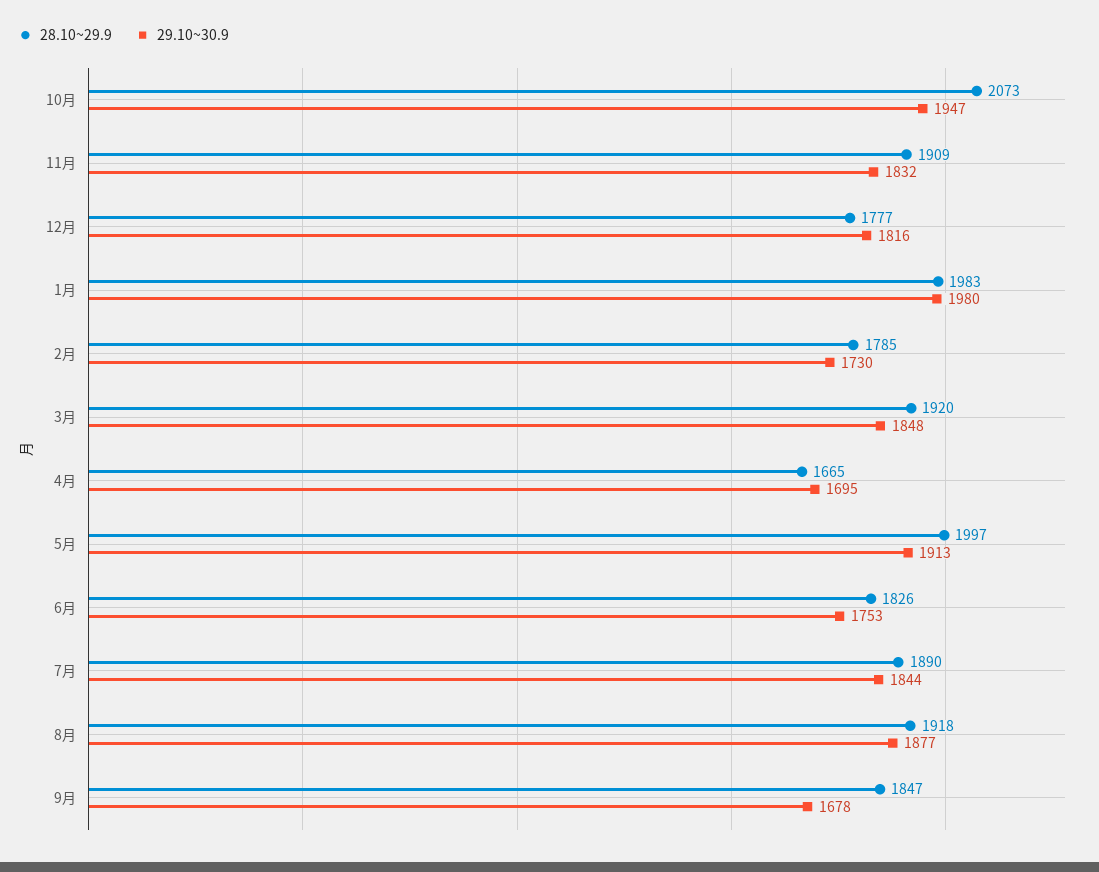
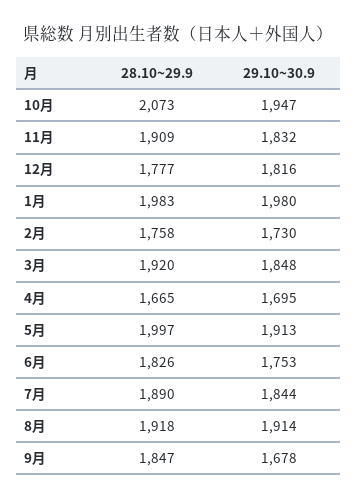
28.10~29.9, 2月: 1785 -> 1758
29.10~30.9, 8月: 1877 -> 1914

